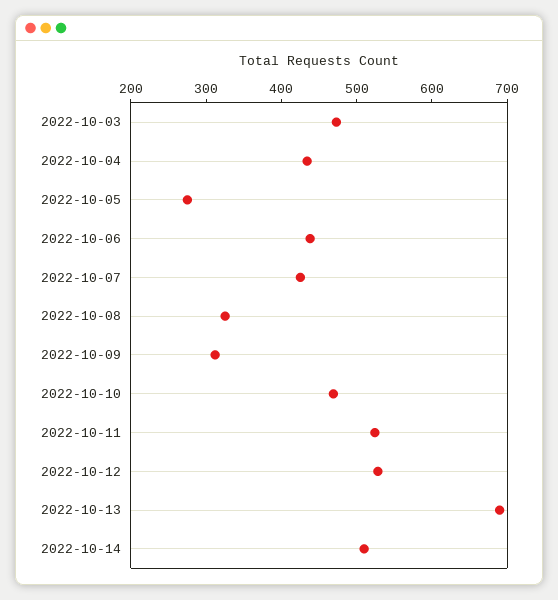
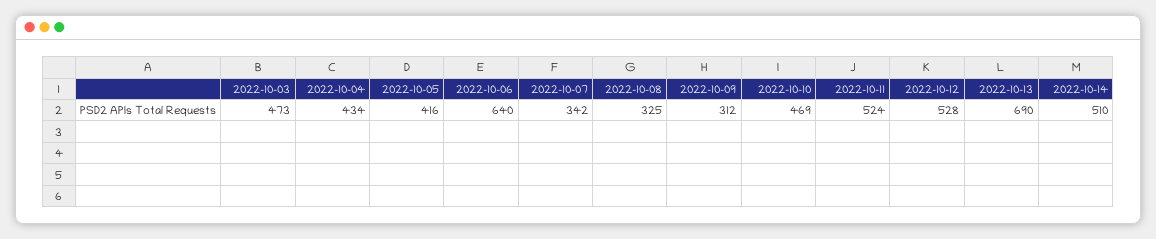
2022-10-05: 280 -> 416
2022-10-06: 440 -> 640
2022-10-07: 420 -> 342

